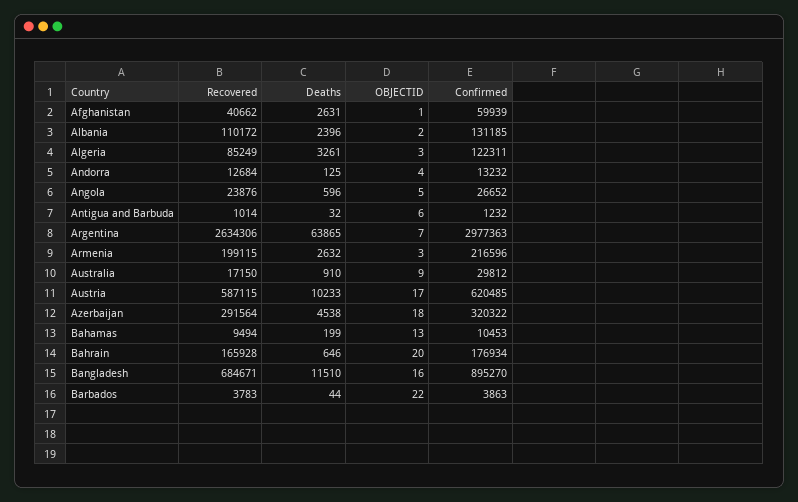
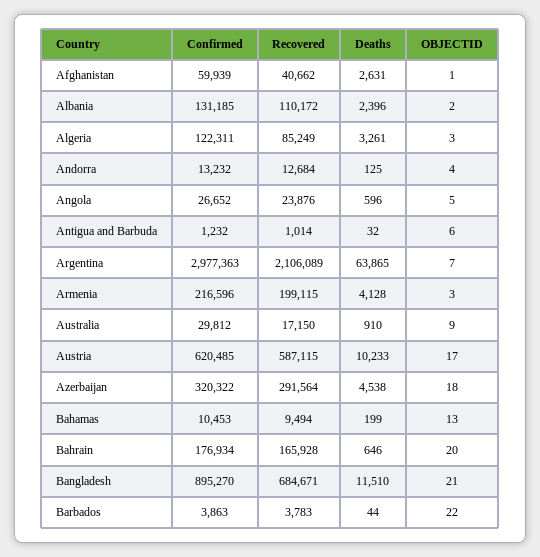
Recovered, Argentina: 2634306 -> 2106089
Deaths, Armenia: 2632 -> 4128
OBJECTID, Bangladesh: 16 -> 21

